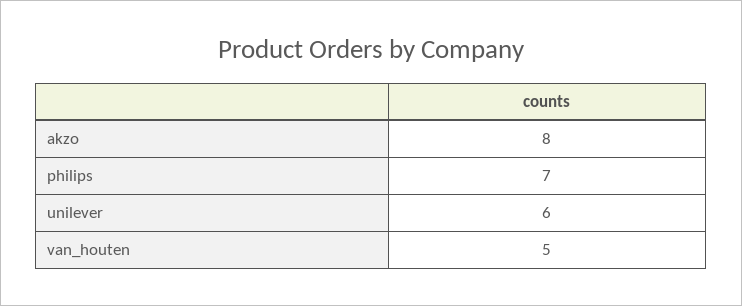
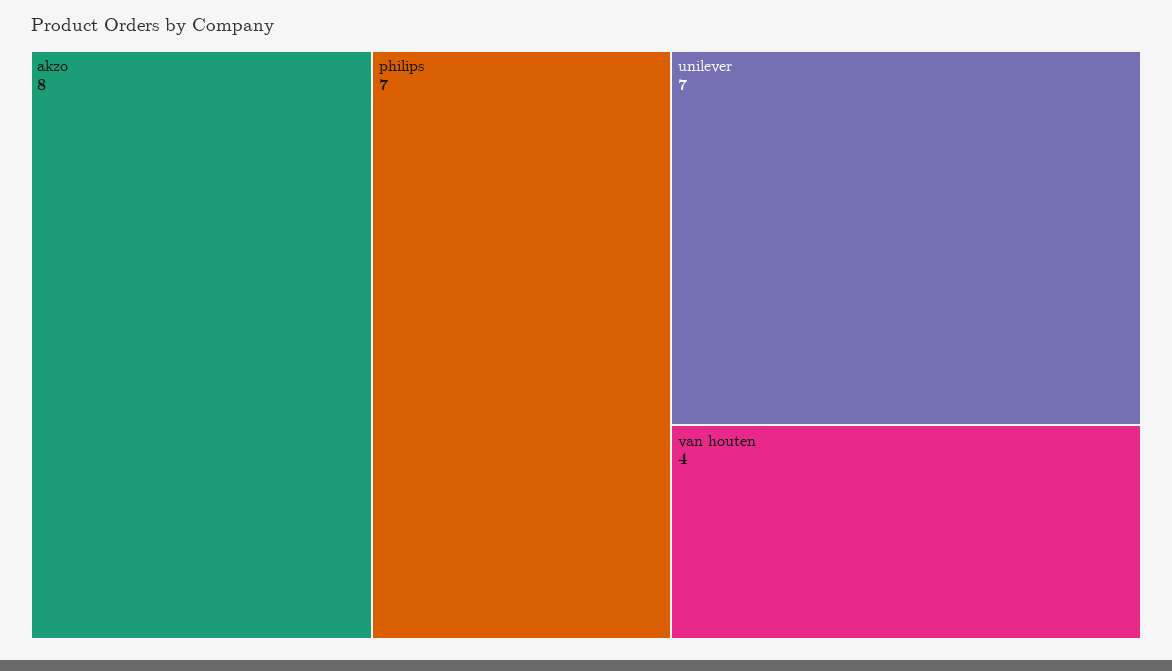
unilever: 6 -> 7
van_houten: 5 -> 4

